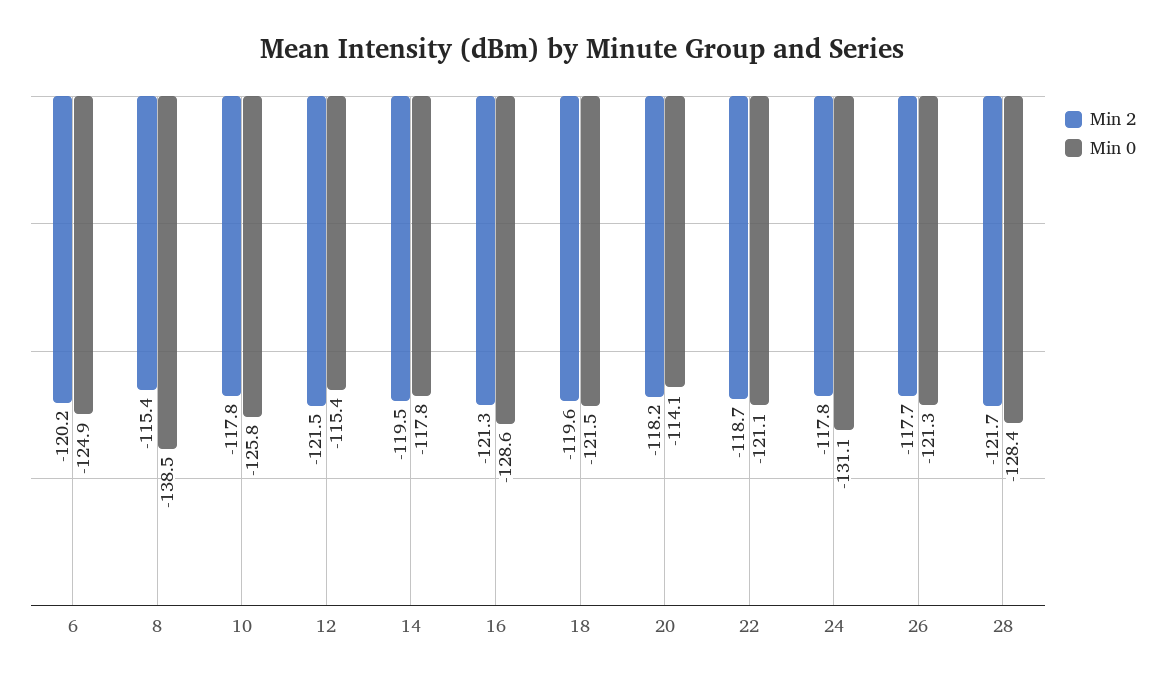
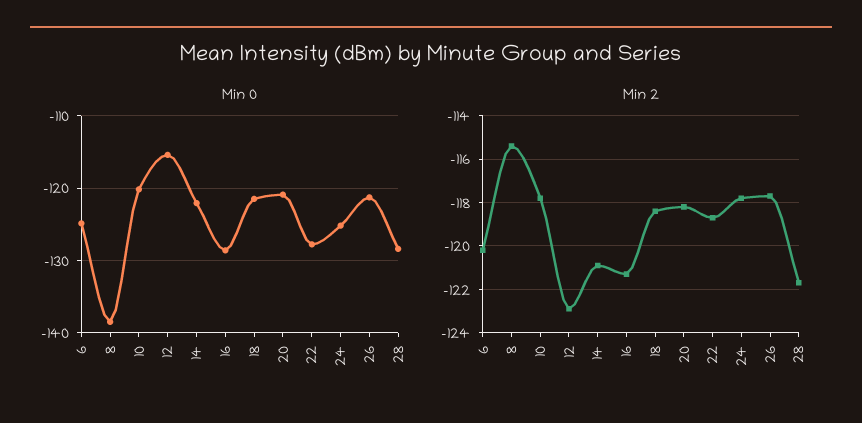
Min 0, 10: -125.8 -> -120
Min 2, 12: -121.5 -> -123
Min 2, 14: -119.5 -> -121
Min 0, 14: -117.8 -> -122
Min 2, 18: -119.6 -> -118.5
Min 0, 20: -114.1 -> -121
Min 0, 22: -121.1 -> -128
Min 0, 24: -131.1 -> -125

